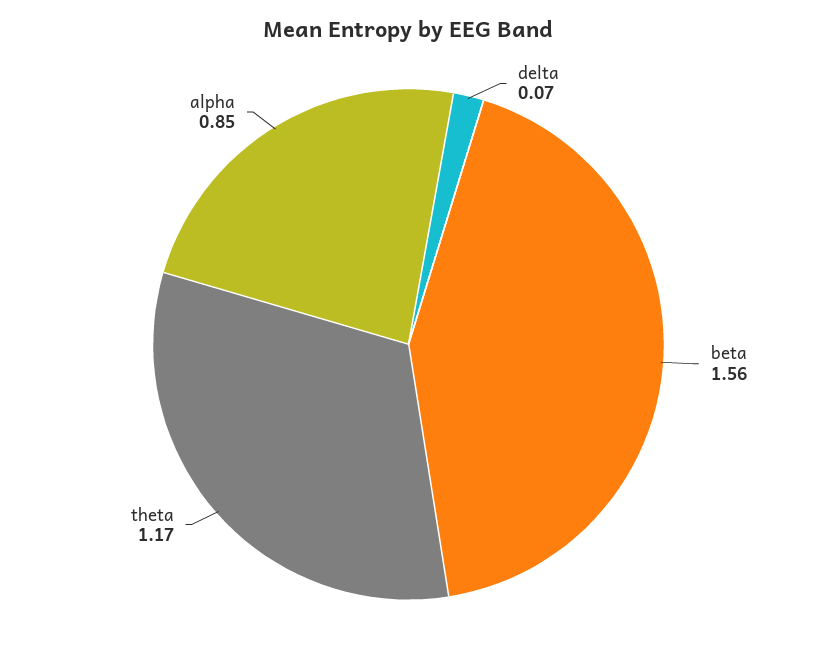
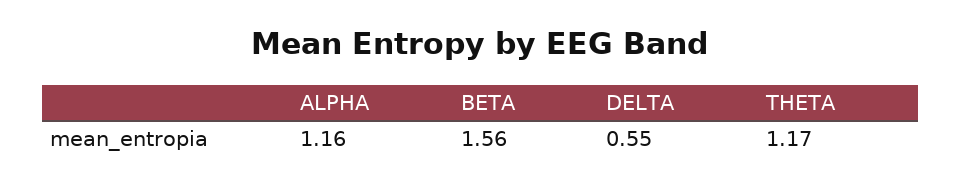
delta: 0.07 -> 0.55
alpha: 0.85 -> 1.16

